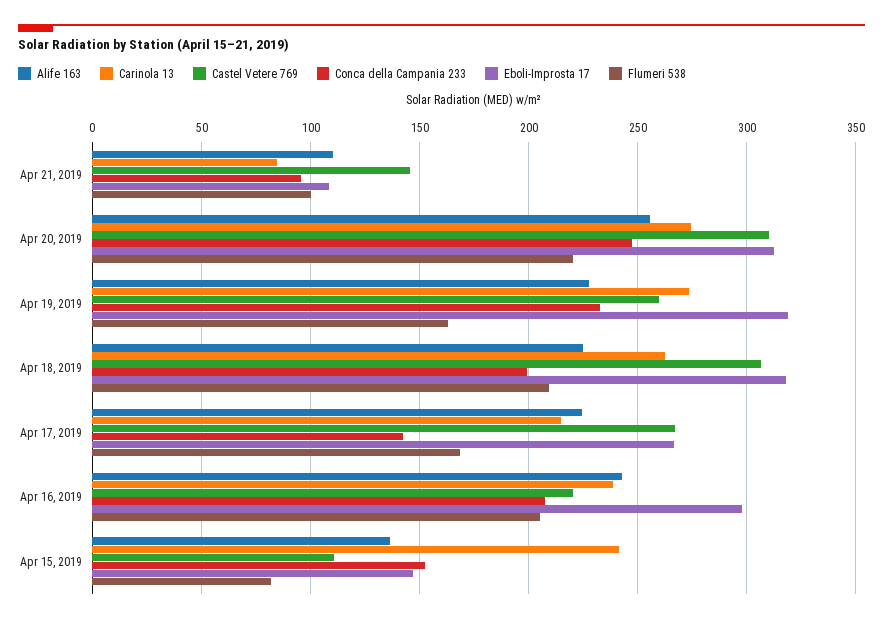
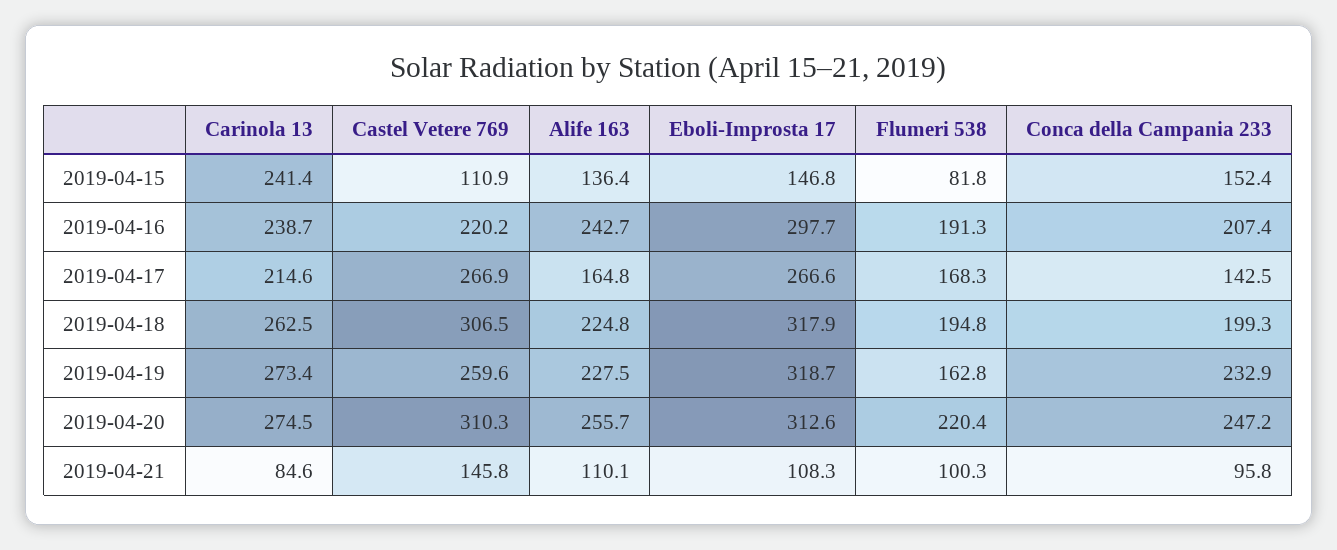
Flumeri 538, Apr 18, 2019: 210 -> 194.8
Alife 163, Apr 17, 2019: 225 -> 164.8
Flumeri 538, Apr 16, 2019: 205 -> 191.3

